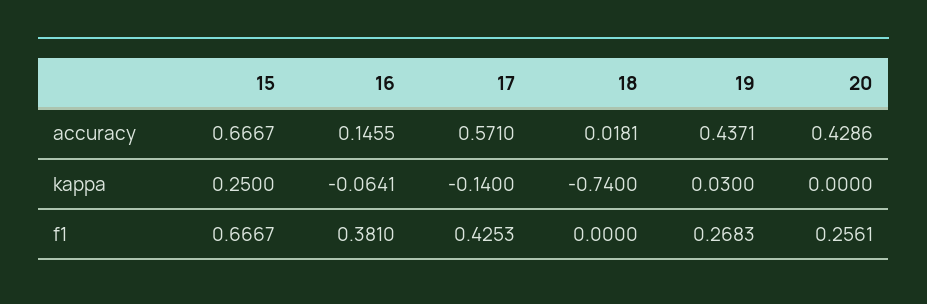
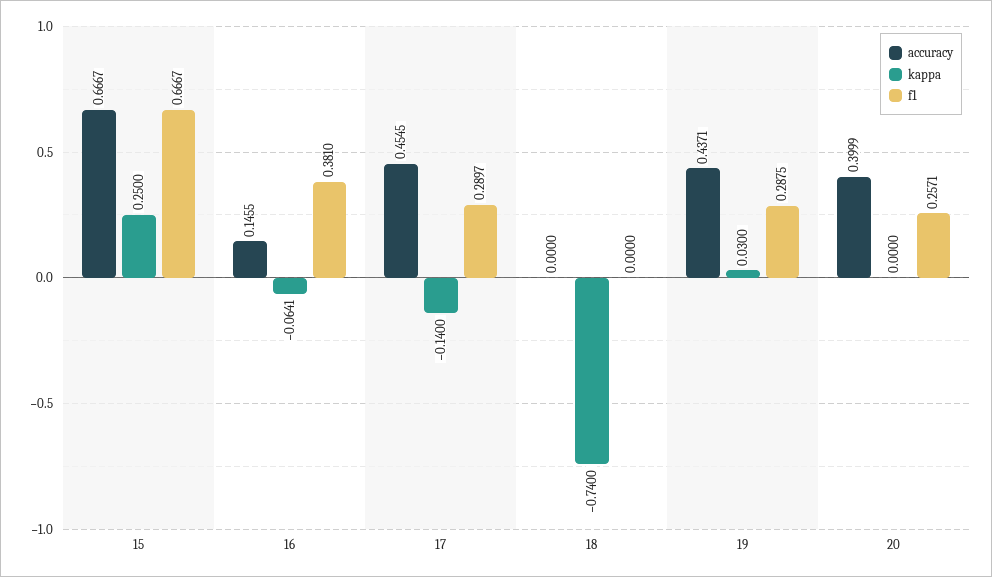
accuracy, 17: 0.571 -> 0.4545
accuracy, 18: 0.0181 -> 0
accuracy, 20: 0.4286 -> 0.3999
f1, 17: 0.4253 -> 0.2897
f1, 19: 0.2683 -> 0.2875
f1, 20: 0.2561 -> 0.2571

